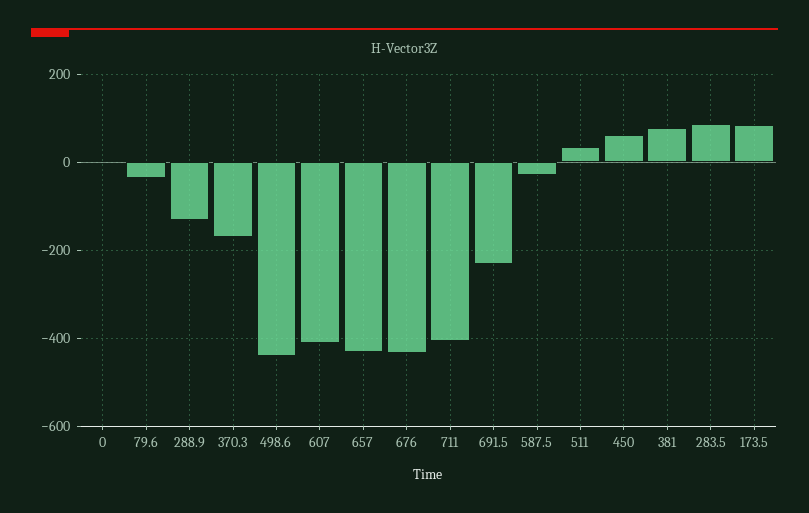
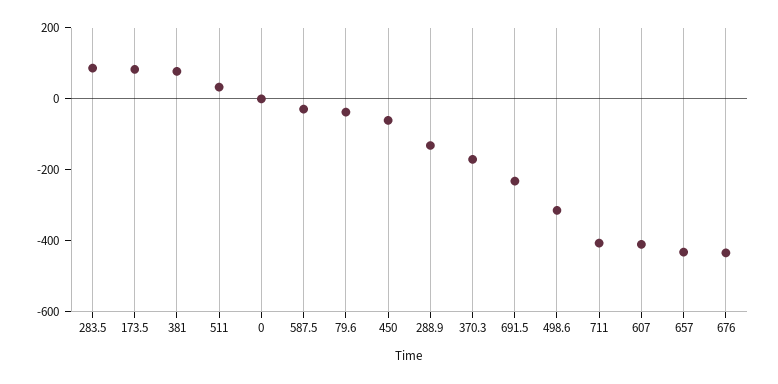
498.6: -440 -> -300
450: 60 -> -50

